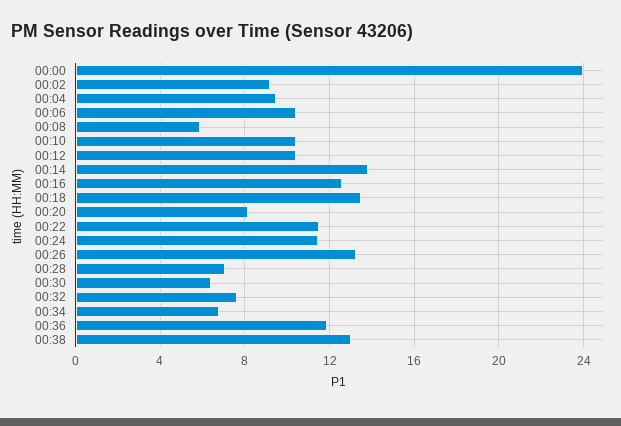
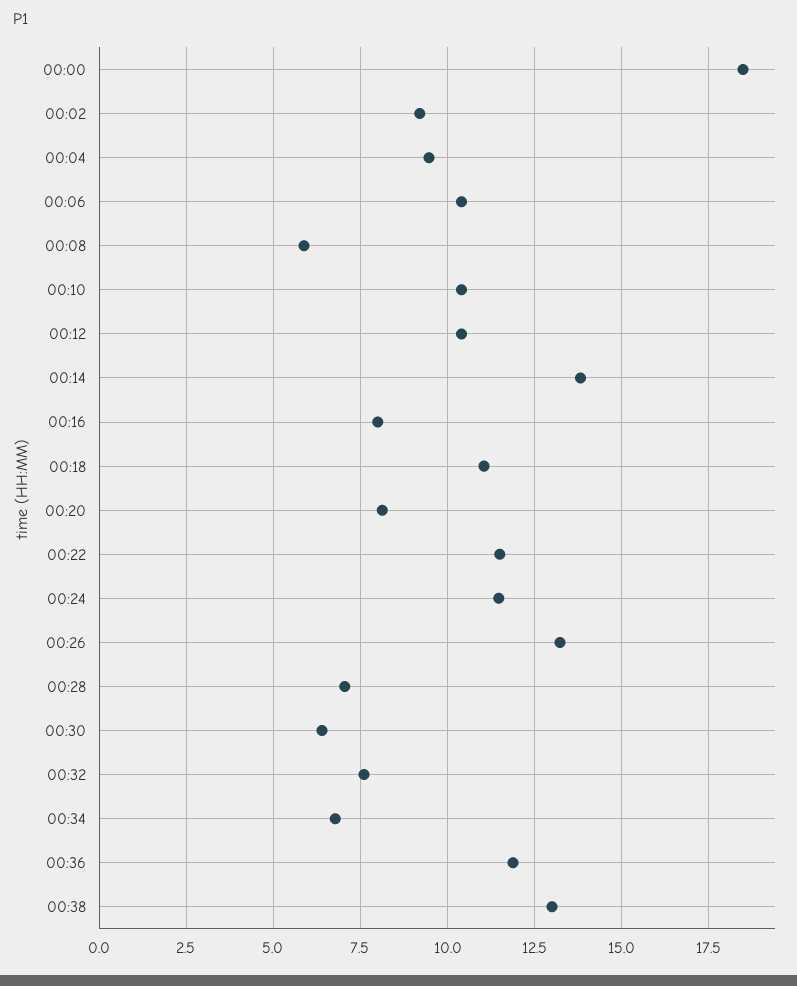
00:00: 24 -> 18.5
00:16: 12.5 -> 8
00:18: 13.5 -> 11

